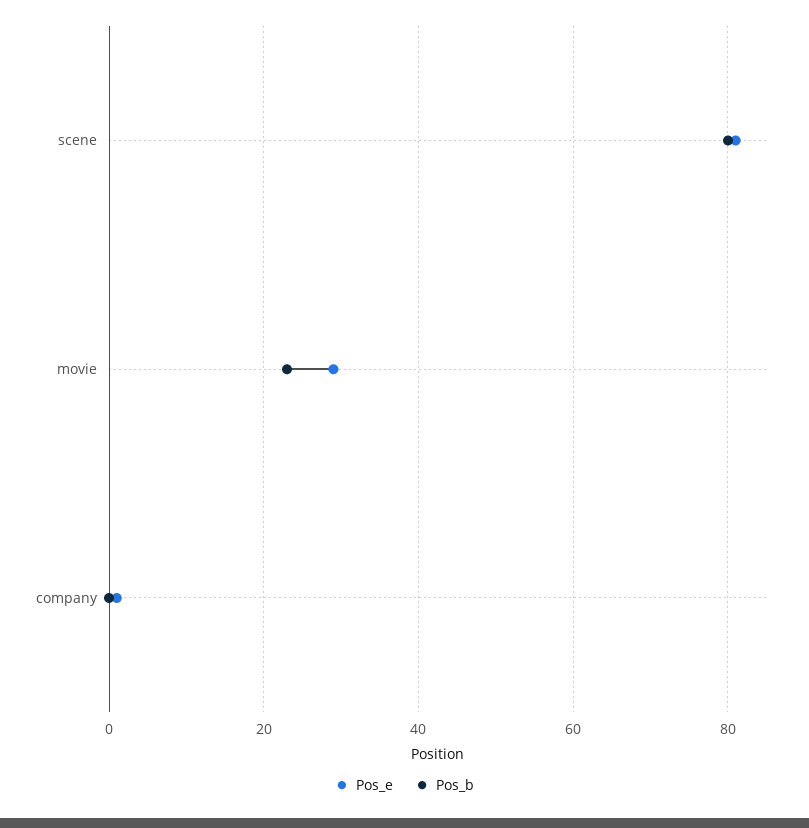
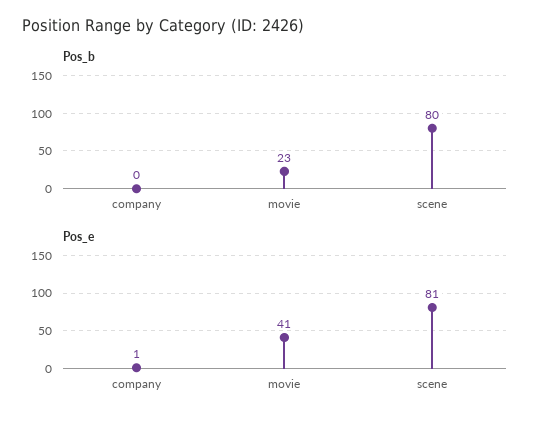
Pos_e, movie: 30 -> 41

